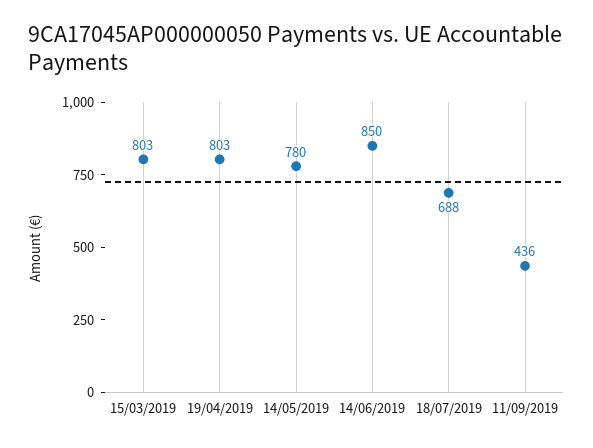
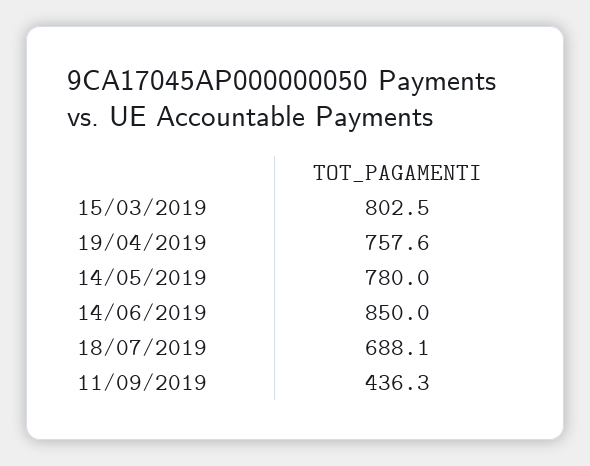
19/04/2019: 803 -> 757.6

